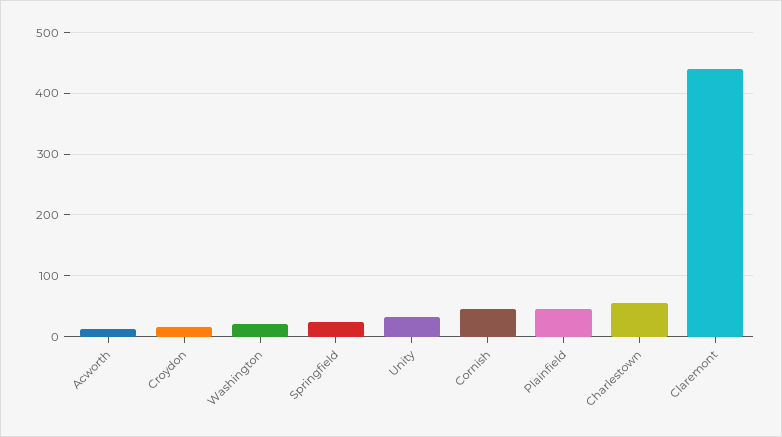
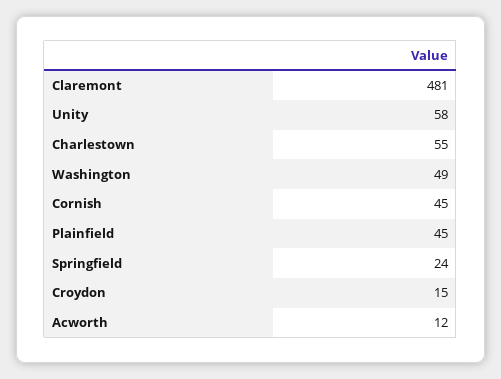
Washington: 20 -> 49
Unity: 30 -> 58
Claremont: 440 -> 481

